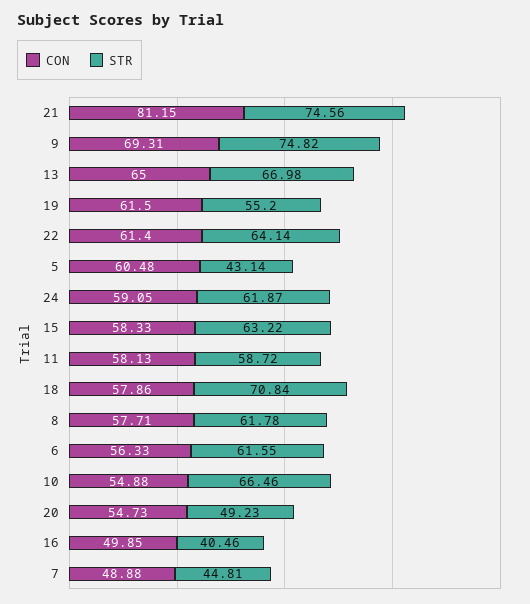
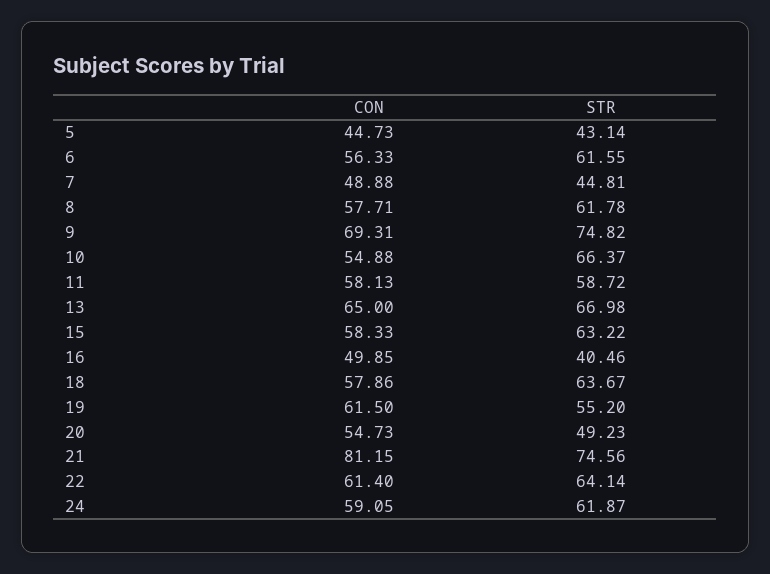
CON, 5: 60.48 -> 44.73
STR, 18: 70.84 -> 63.67
STR, 10: 66.46 -> 66.37

